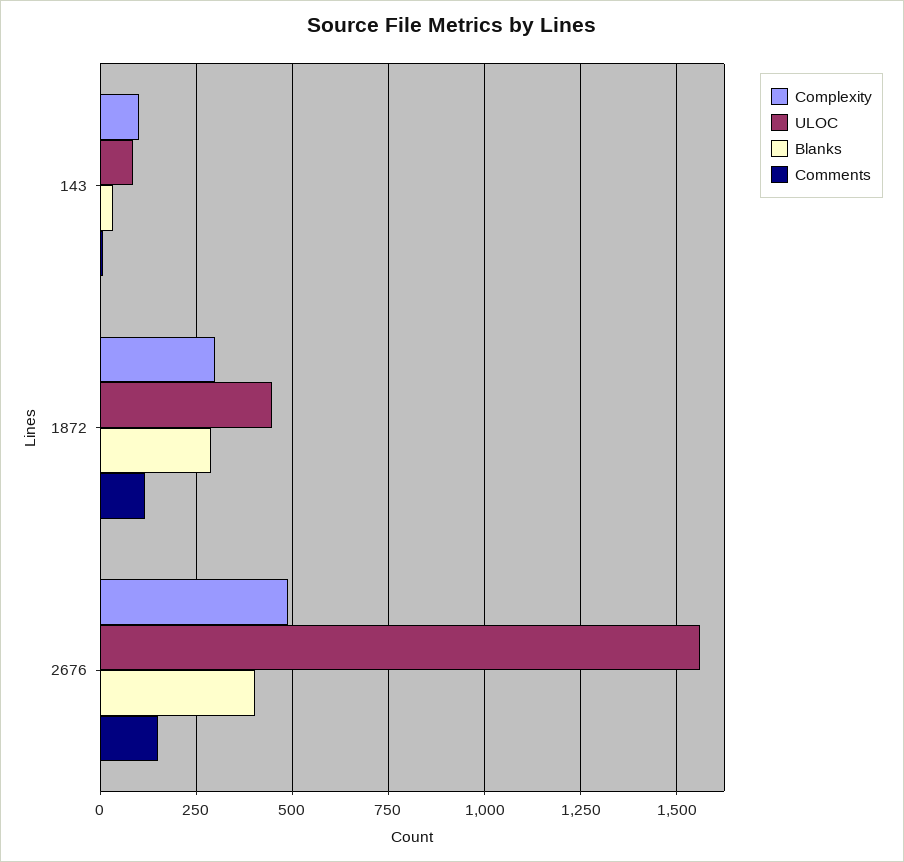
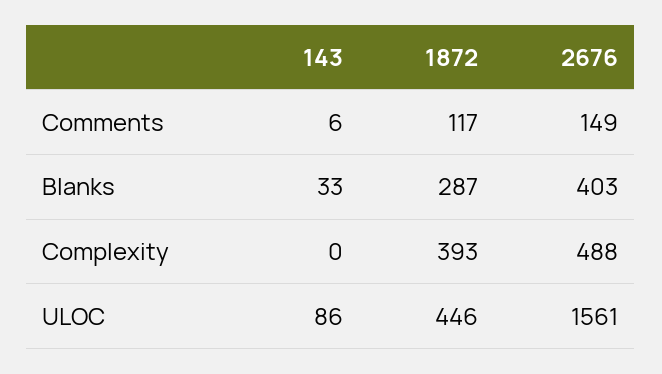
Complexity, 143: 100 -> 0
Complexity, 1872: 300 -> 393

